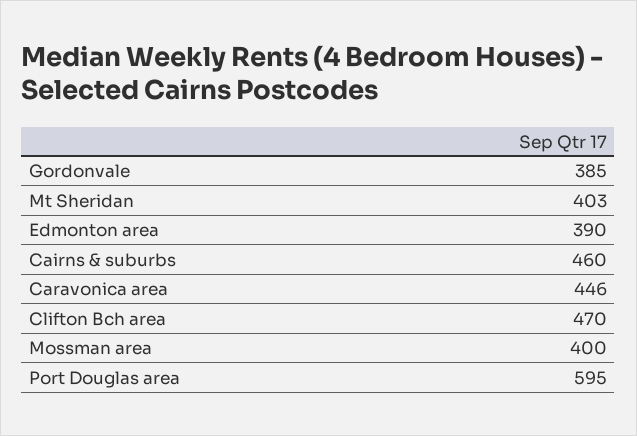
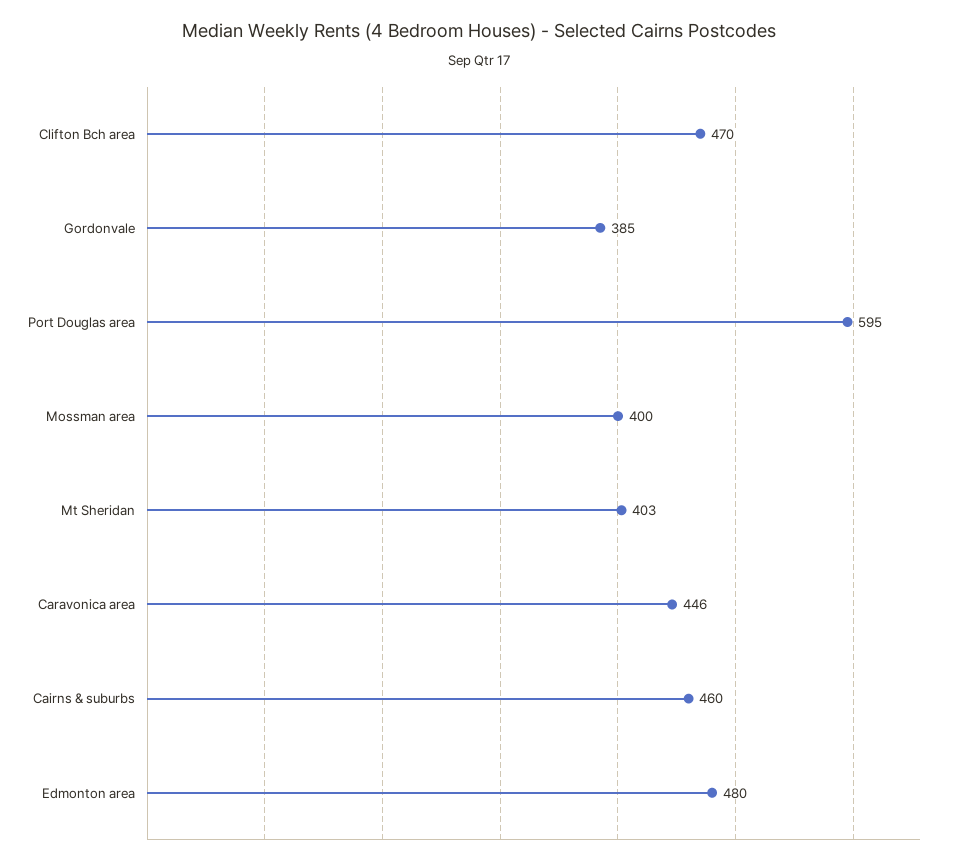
Edmonton area: 390 -> 480

